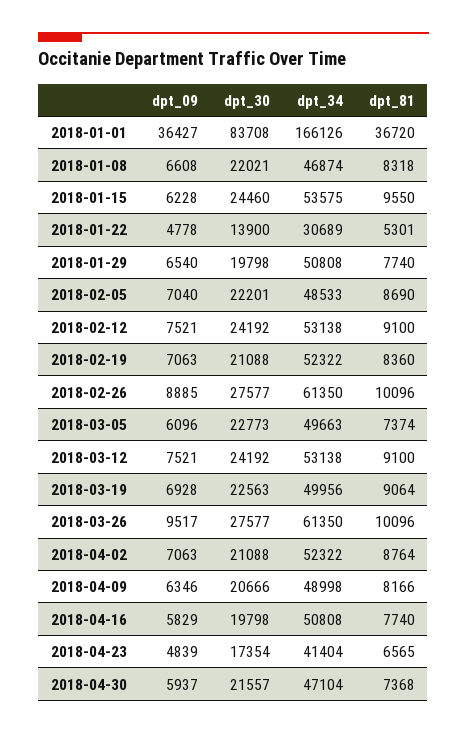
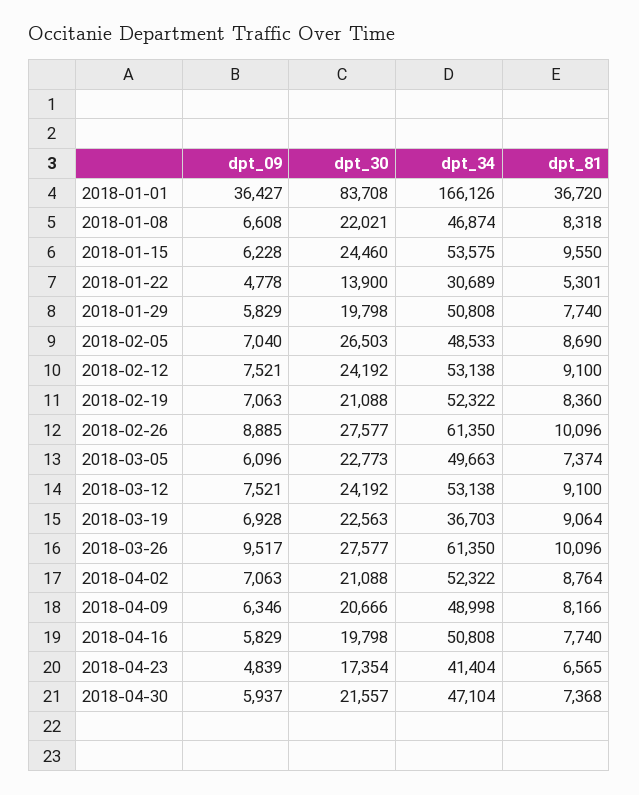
dpt_09, 2018-01-29: 6540 -> 5829
dpt_30, 2018-02-05: 22201 -> 26503
dpt_34, 2018-03-19: 49956 -> 36703

